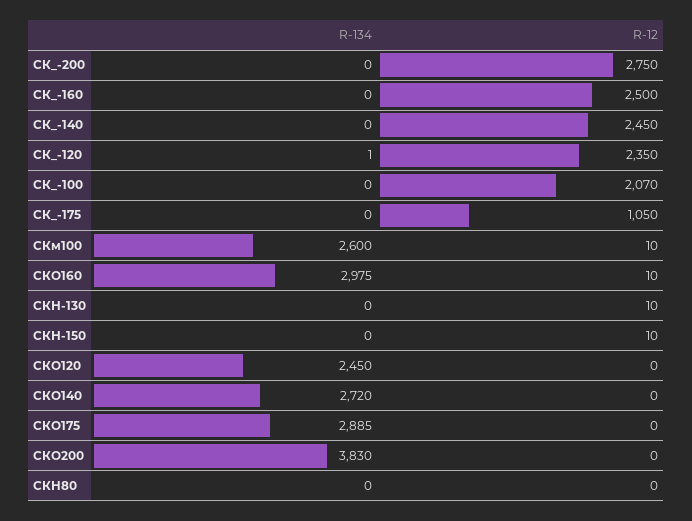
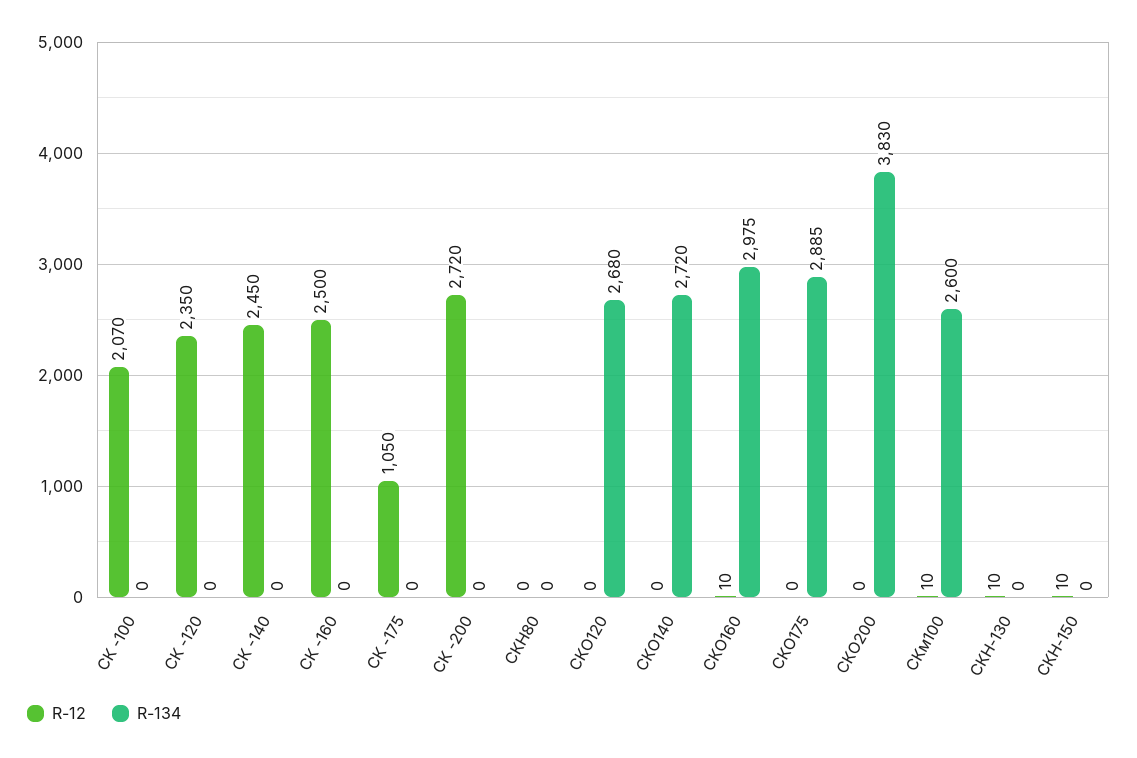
R-12, СК_-200: 2750 -> 2720
R-134, СК_-120: 1 -> 0
R-134, СКO120: 2450 -> 2680

